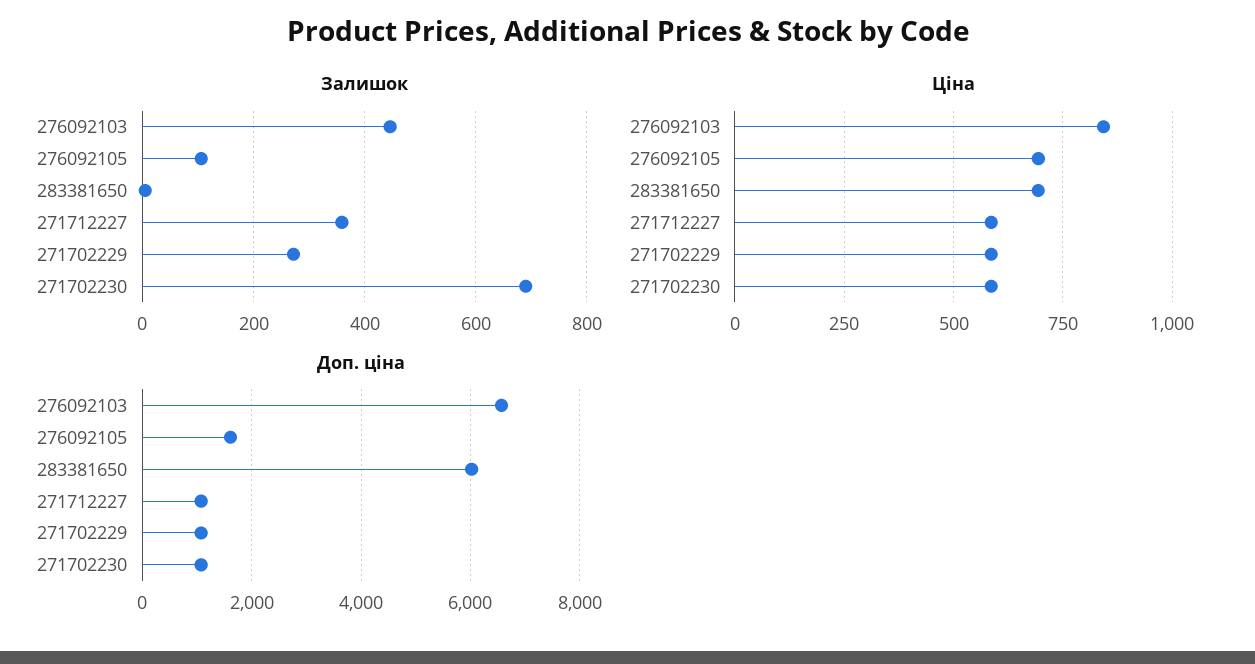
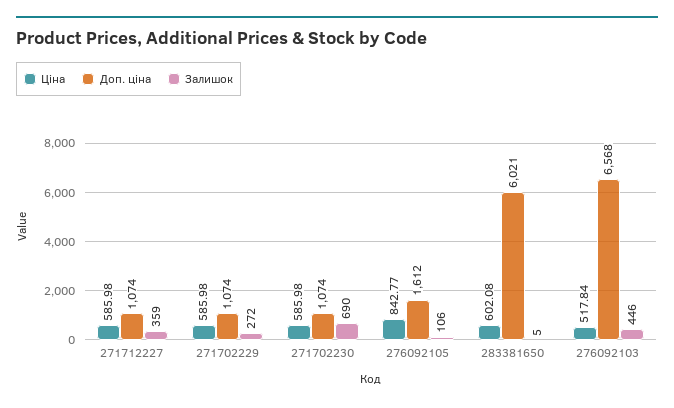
Ціна, 276092103: 850 -> 517.84
Ціна, 276092105: 700 -> 842.77
Ціна, 283381650: 700 -> 602.08

